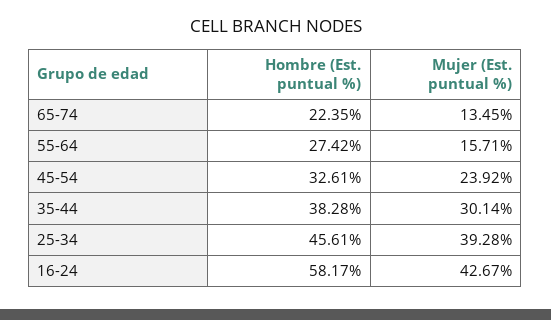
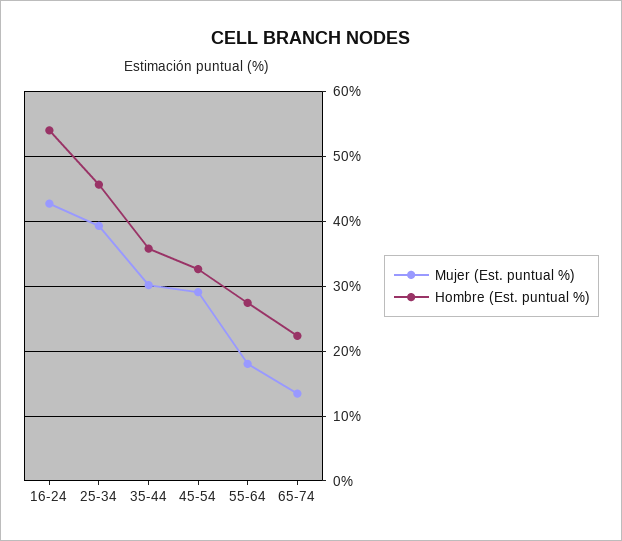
Mujer (Est. puntual %), 55-64: 15.71 -> 18
Mujer (Est. puntual %), 45-54: 23.92 -> 29
Hombre (Est. puntual %), 35-44: 38.28 -> 36
Hombre (Est. puntual %), 16-24: 58.17 -> 54

